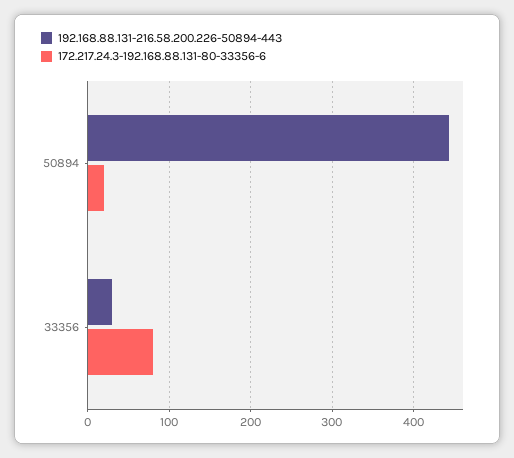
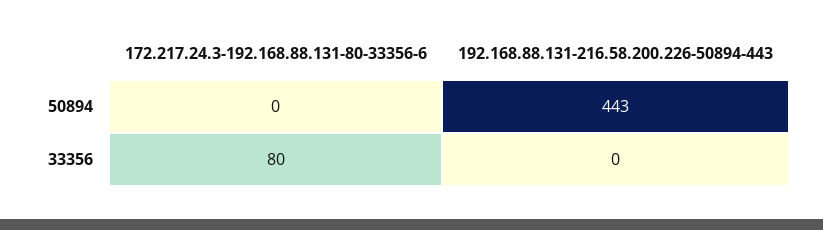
172.217.24.3-192.168.88.131-80-33356-6, 50894: 20 -> 0
192.168.88.131-216.58.200.226-50894-443, 33356: 30 -> 0

